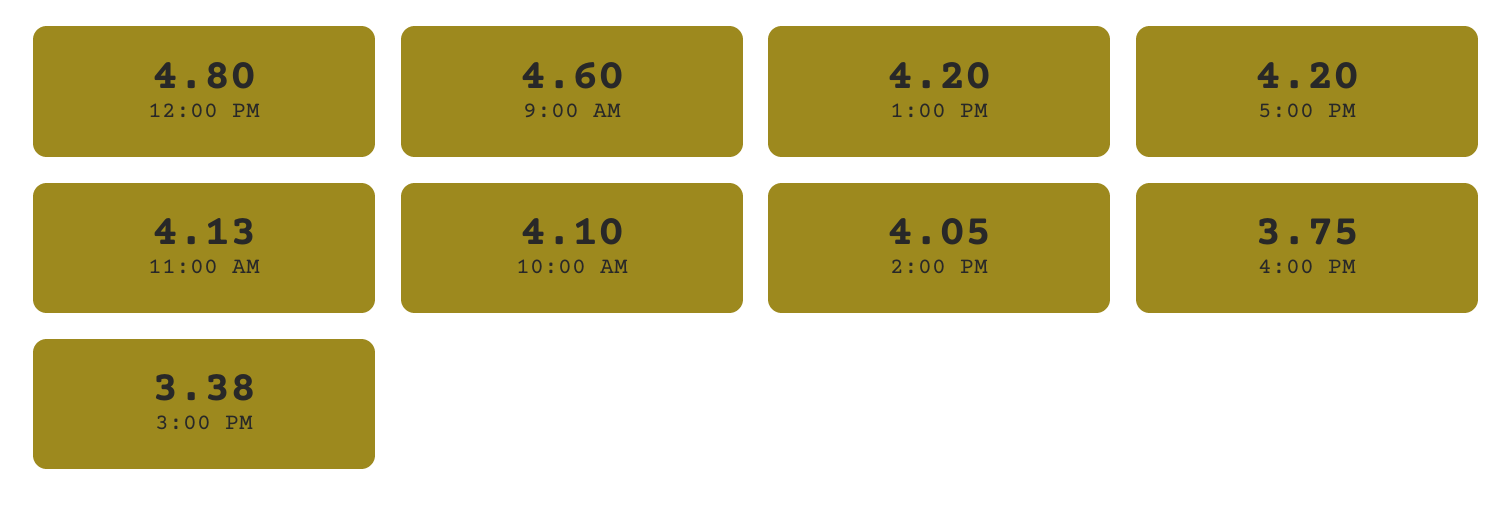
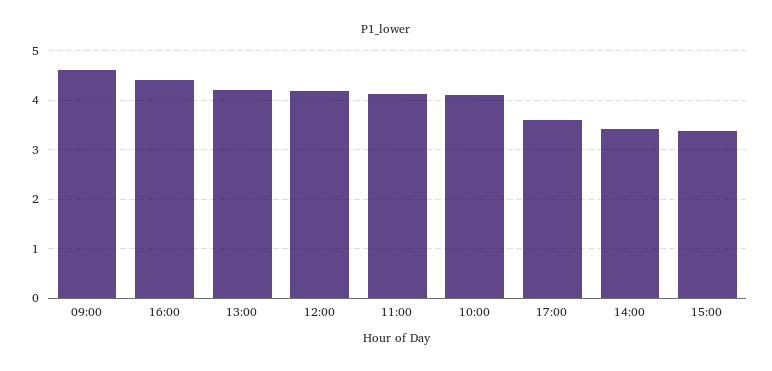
12:00 PM: 4.8 -> 4.2
5:00 PM: 4.2 -> 3.6
2:00 PM: 4.05 -> 3.4
4:00 PM: 3.75 -> 4.4

